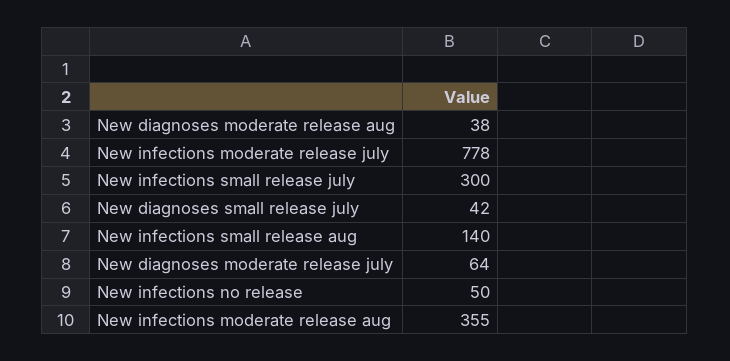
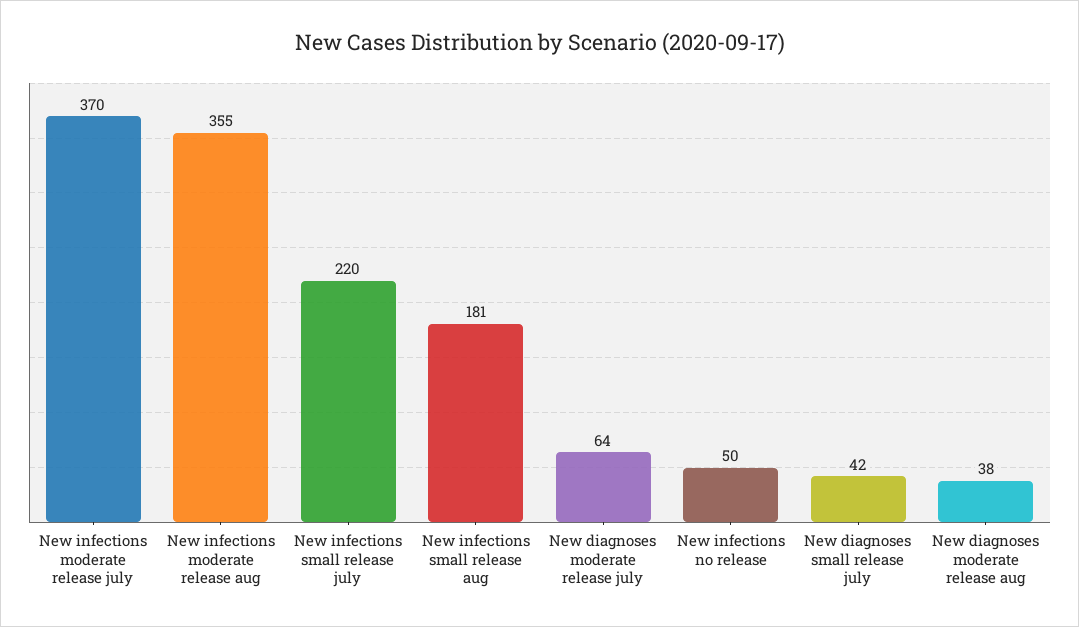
New infections moderate release july: 778 -> 370
New infections small release july: 300 -> 220
New infections small release aug: 140 -> 181

